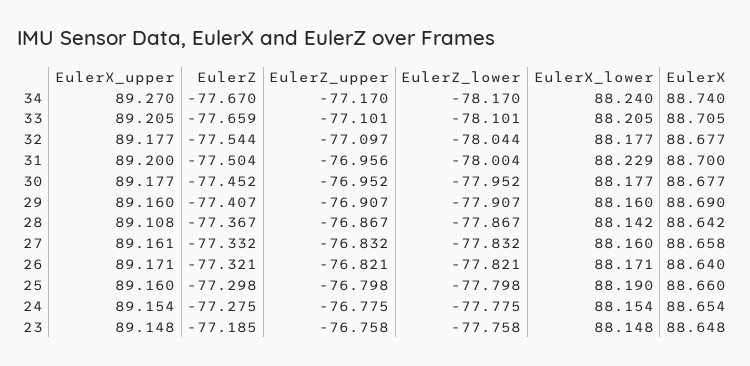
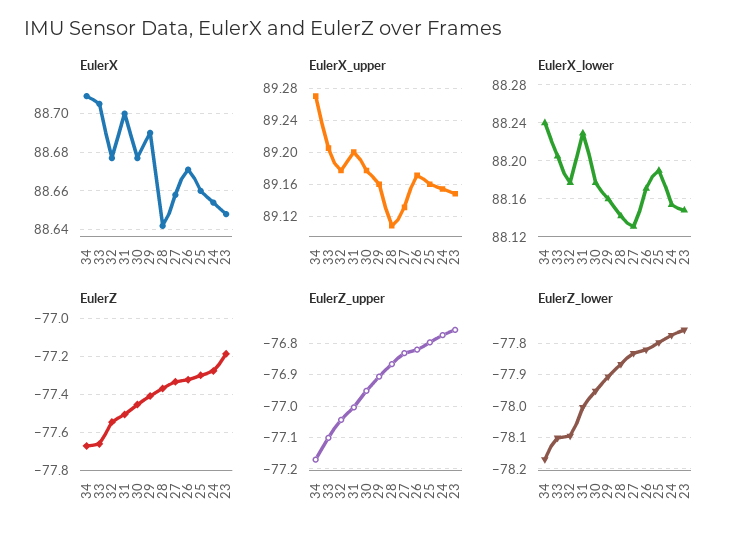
EulerX, 34: 88.74 -> 88.71
EulerZ_upper, 32: -77.097 -> -77.04
EulerZ_lower, 32: -78.044 -> -78.1
EulerZ_upper, 31: -76.956 -> -77
EulerX_upper, 27: 89.161 -> 89.13
EulerX_lower, 27: 88.16 -> 88.13
EulerX, 26: 88.64 -> 88.67

